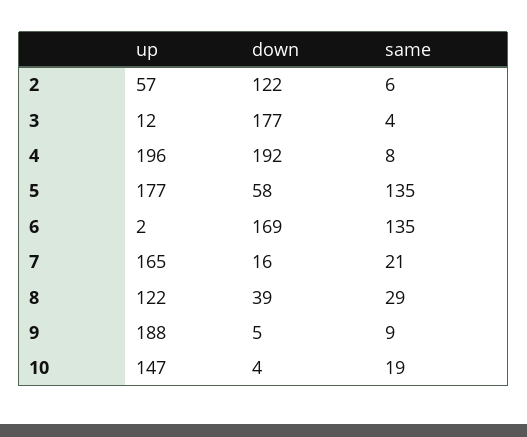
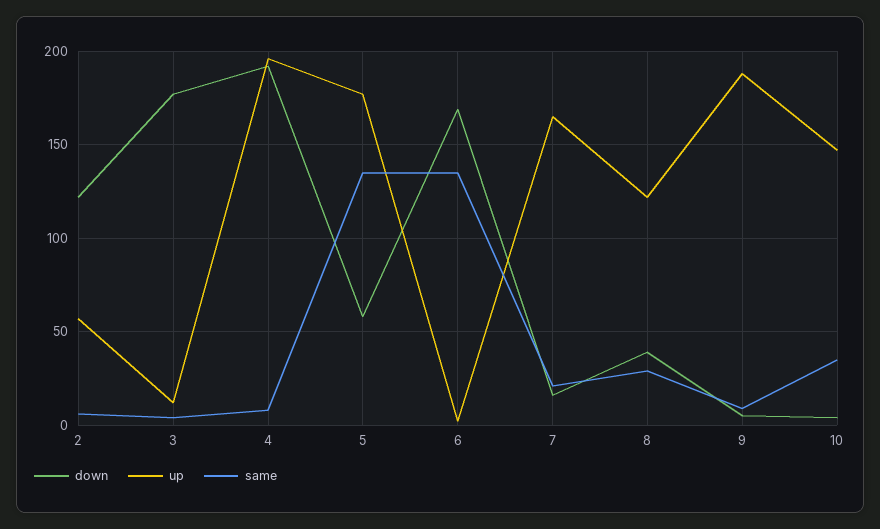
same, 10: 19 -> 35

